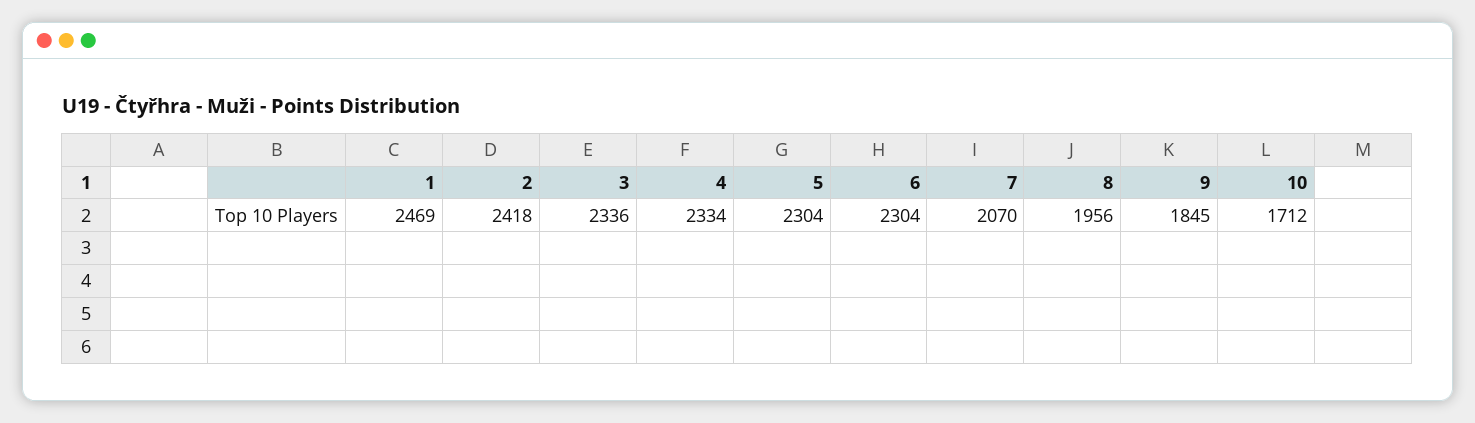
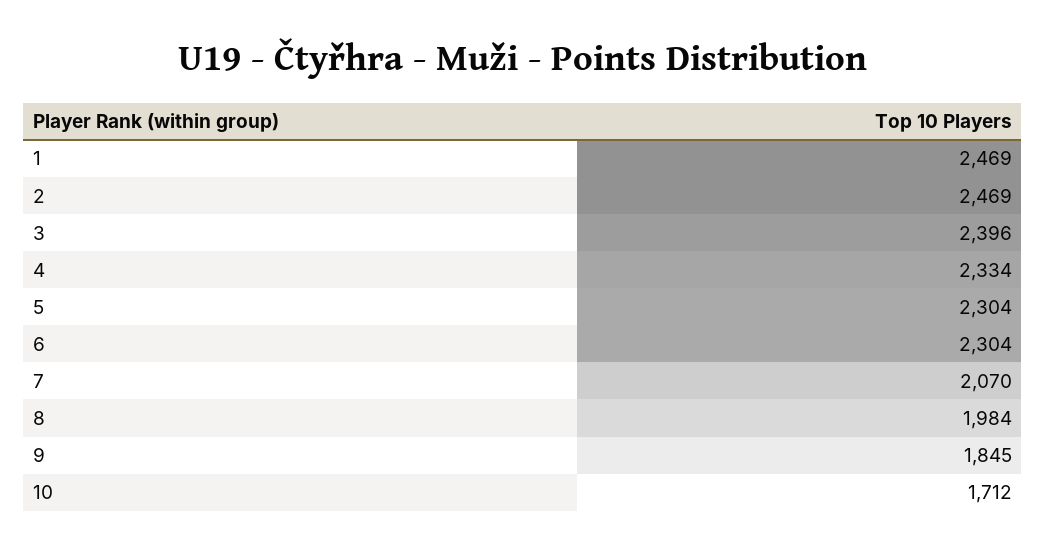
2: 2418 -> 2469
3: 2336 -> 2396
8: 1956 -> 1984

